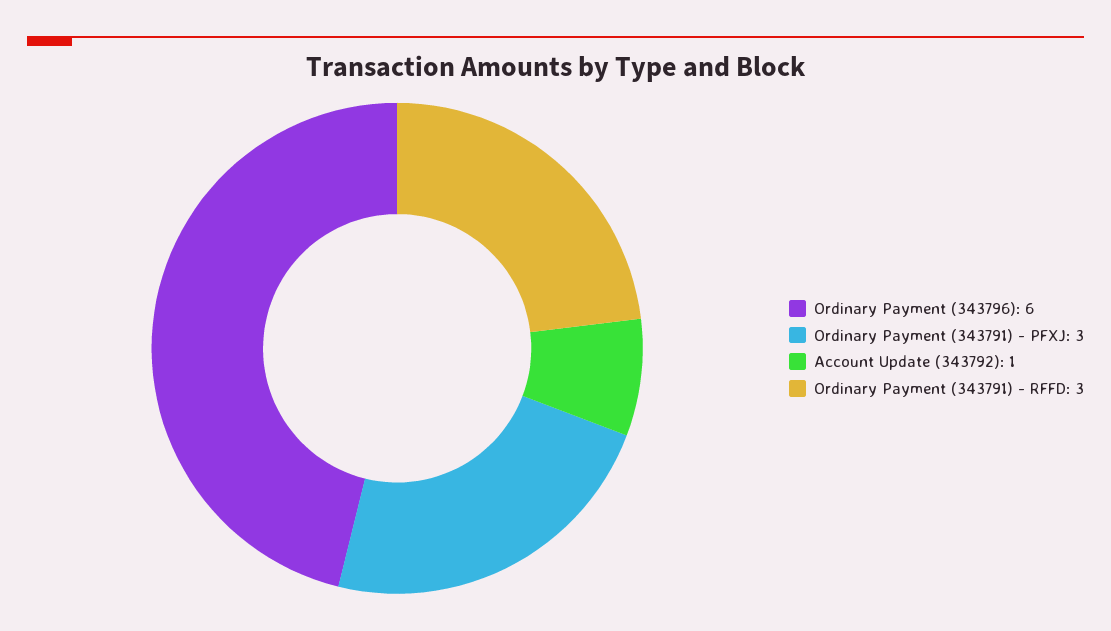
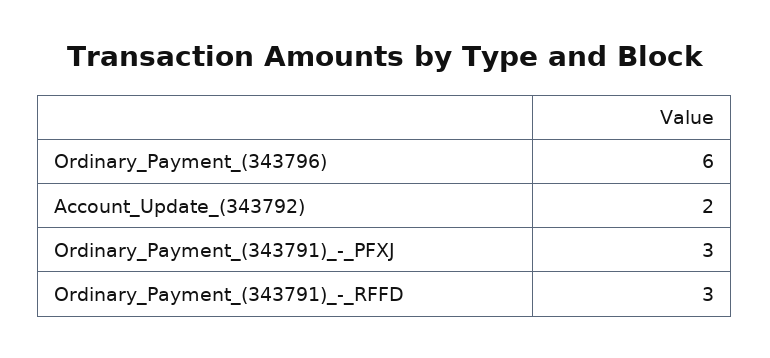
Account Update (343792): 1 -> 2

